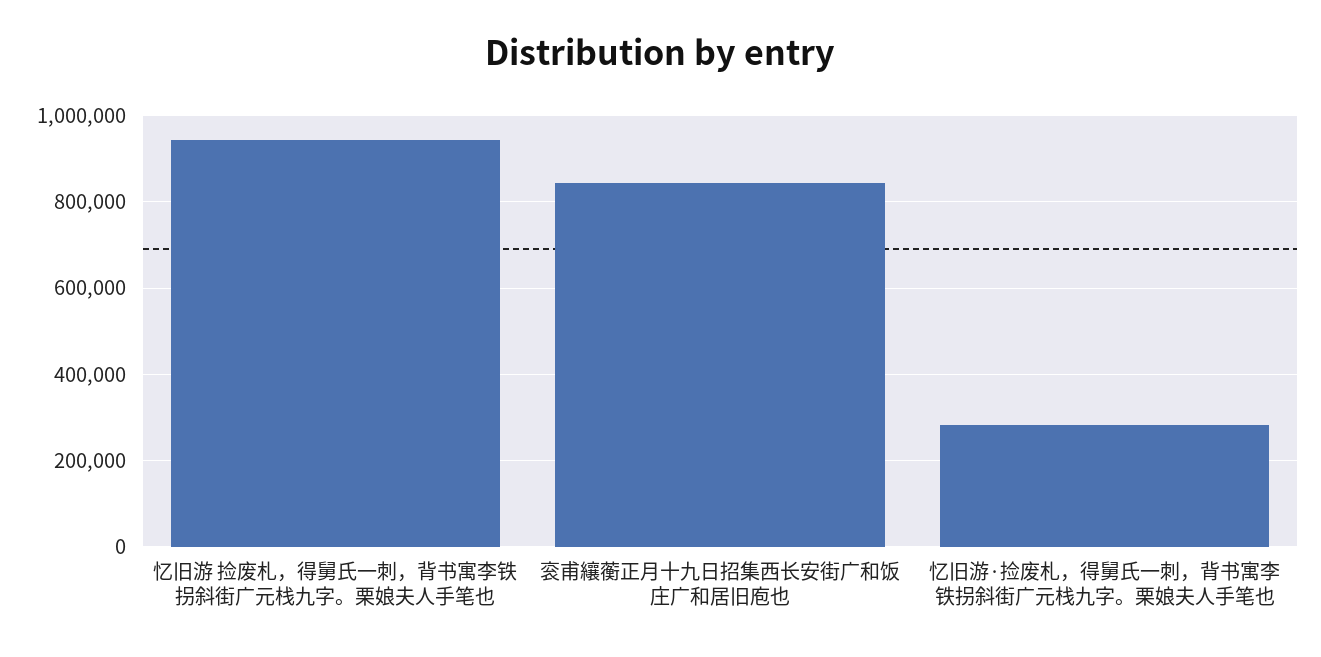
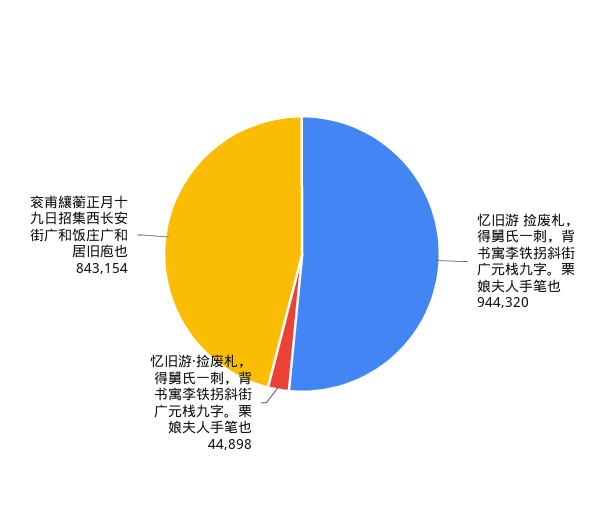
忆旧游·捡废札，得舅氏一刺，背书寓李铁拐斜街广元栈九字。栗娘夫人手笔也: 280000 -> 44898

